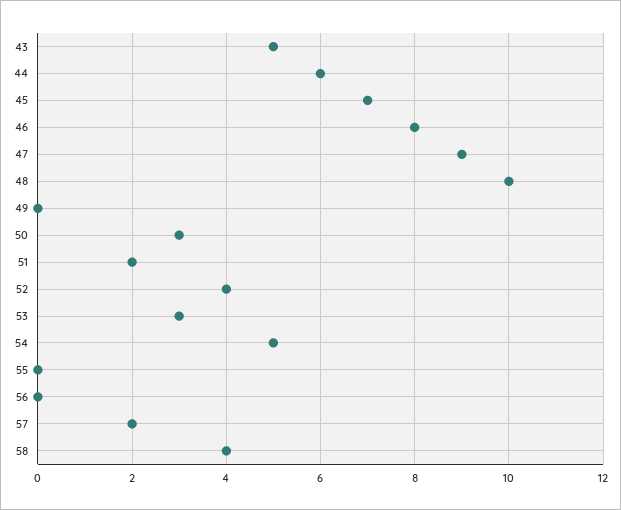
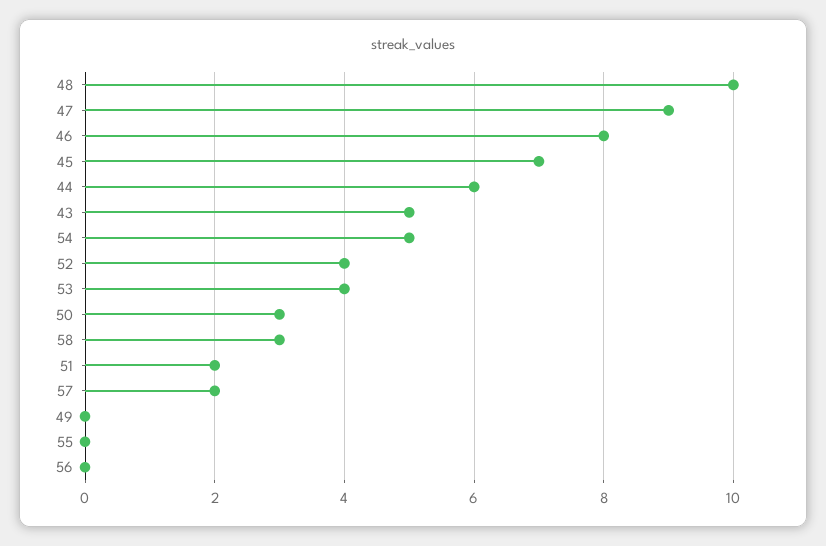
53: 3 -> 4
58: 4 -> 3

